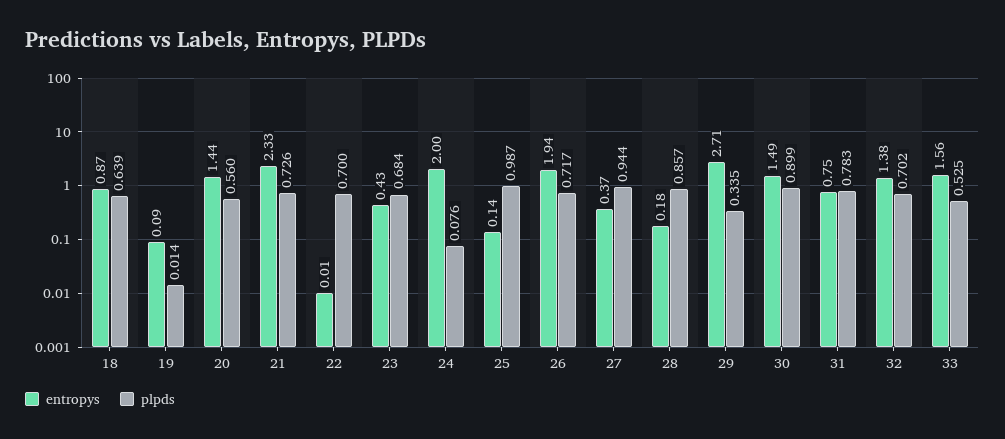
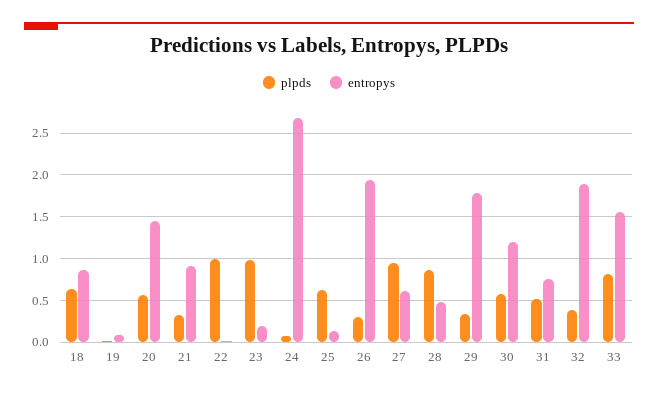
entropys, 21: 2.33 -> 0.9
plpds, 21: 0.726 -> 0.3
plpds, 22: 0.7 -> 1
entropys, 23: 0.43 -> 0.2
plpds, 23: 0.684 -> 1
entropys, 24: 2 -> 2.7
plpds, 25: 0.987 -> 0.6
plpds, 26: 0.717 -> 0.3
entropys, 27: 0.37 -> 0.6
entropys, 28: 0.18 -> 0.5
entropys, 29: 2.71 -> 1.8
entropys, 30: 1.49 -> 1.2
plpds, 30: 0.899 -> 0.6
plpds, 31: 0.783 -> 0.5
entropys, 32: 1.38 -> 1.9
plpds, 32: 0.702 -> 0.4
plpds, 33: 0.525 -> 0.8

